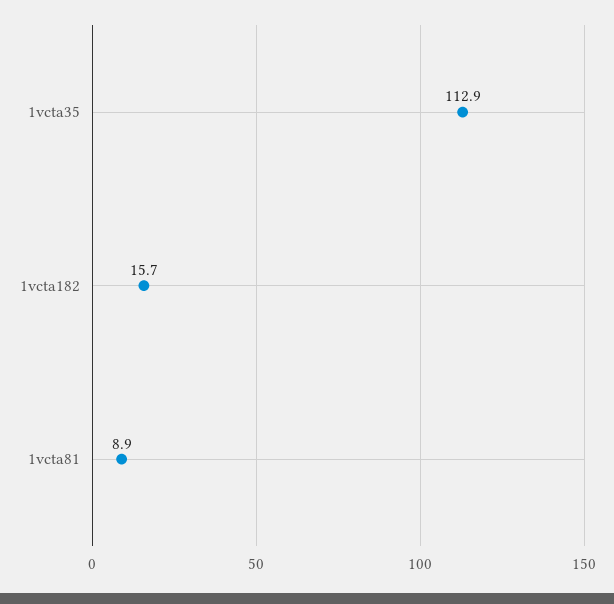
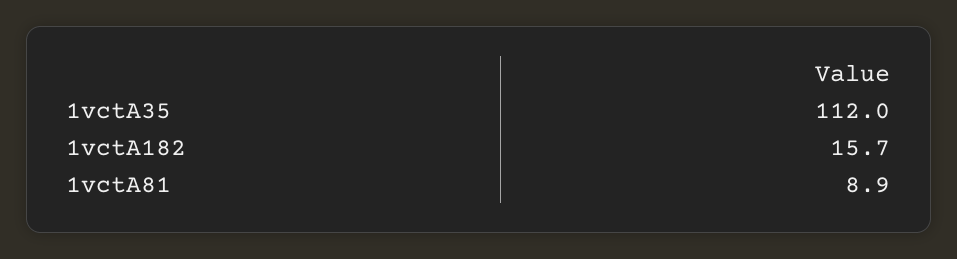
1vcta35: 112.9 -> 112

